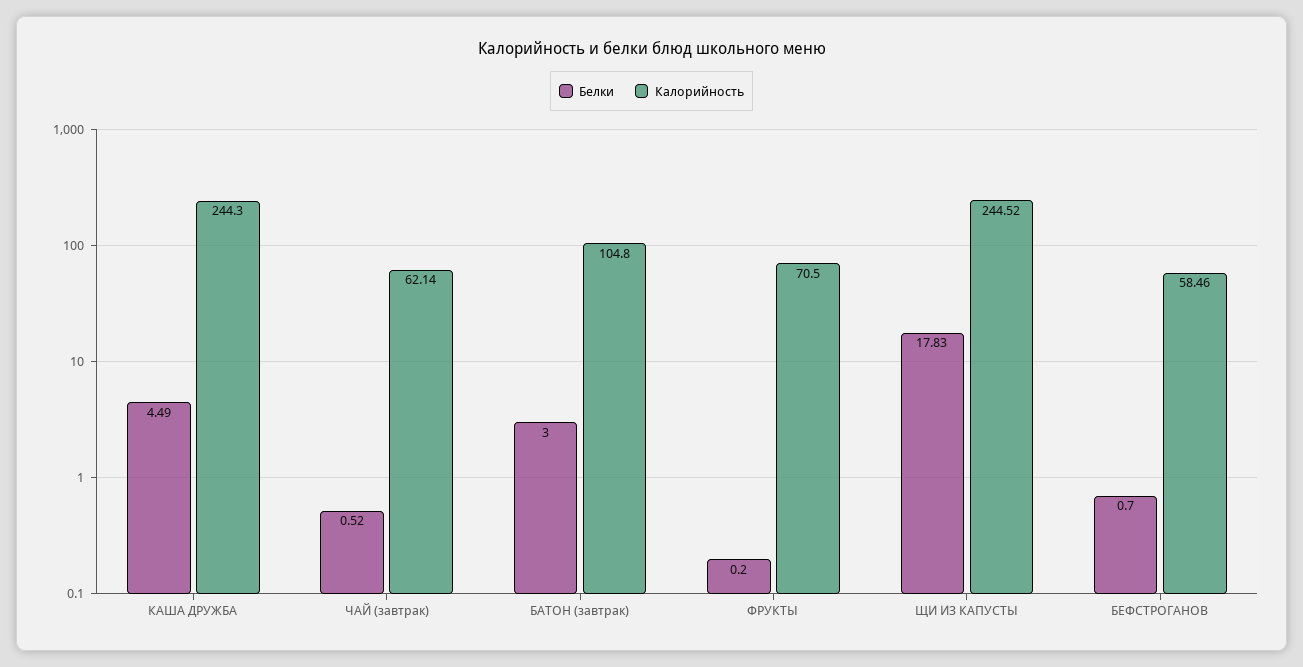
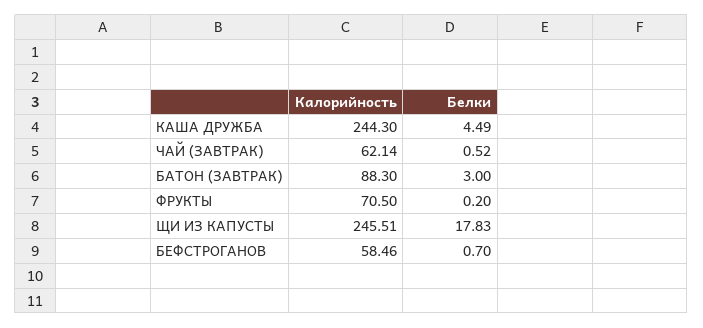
Калорийность, БАТОН (завтрак): 104.8 -> 88.3
Калорийность, ЩИ ИЗ КАПУСТЫ: 244.52 -> 245.51

